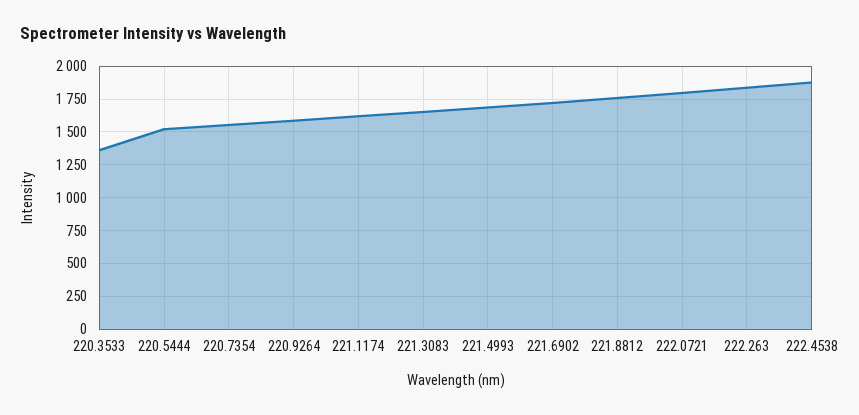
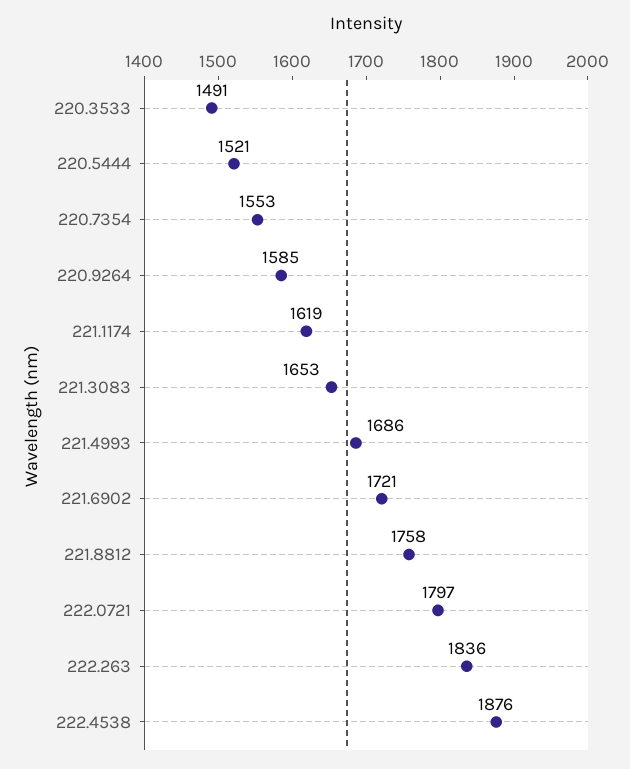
220.3533: 1350 -> 1491

